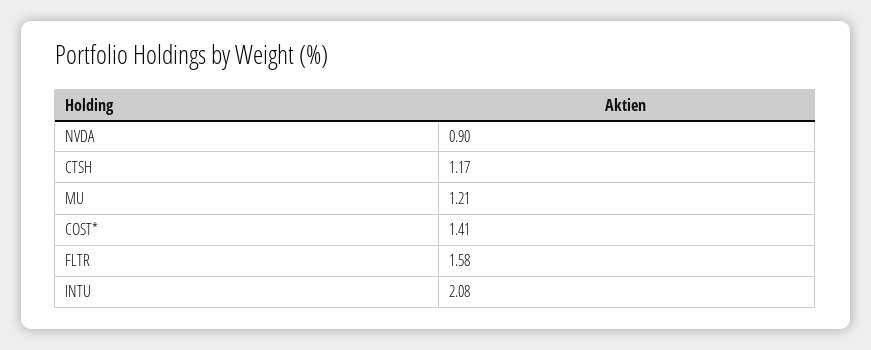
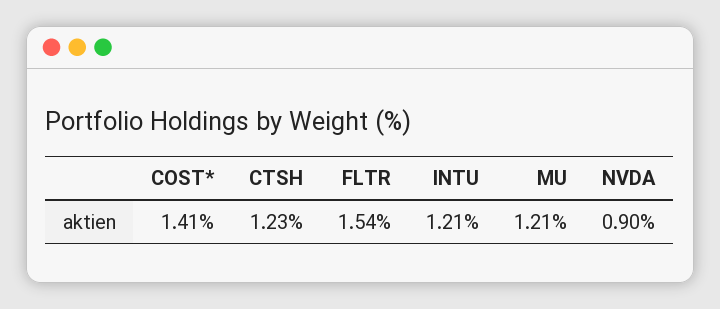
CTSH: 1.17 -> 1.23
FLTR: 1.58 -> 1.54
INTU: 2.08 -> 1.21

